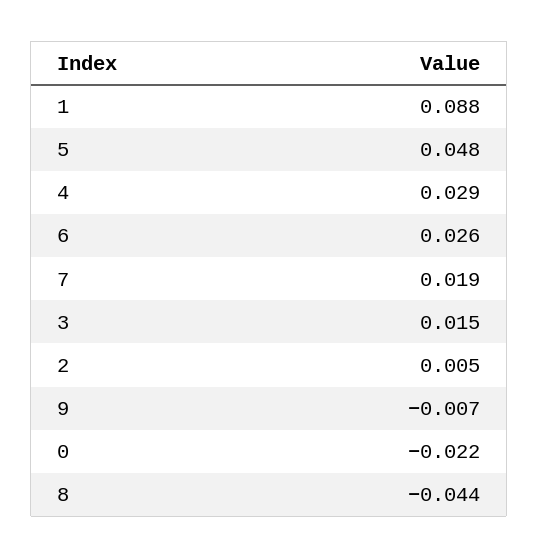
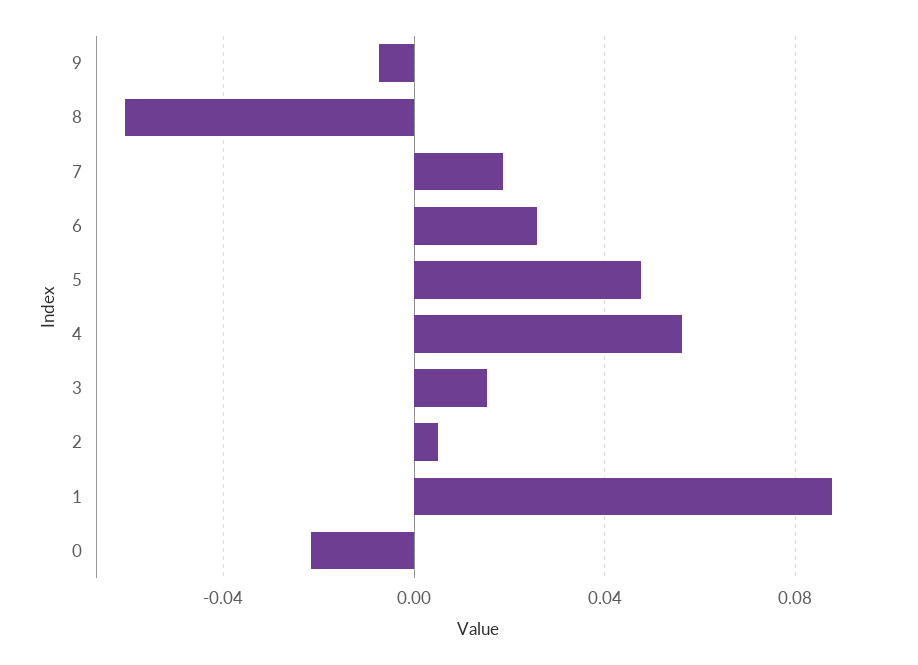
4: 0.029 -> 0.055
8: -0.044 -> -0.06

